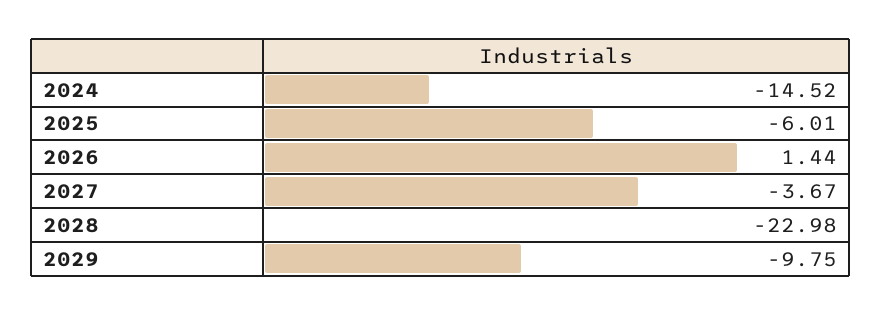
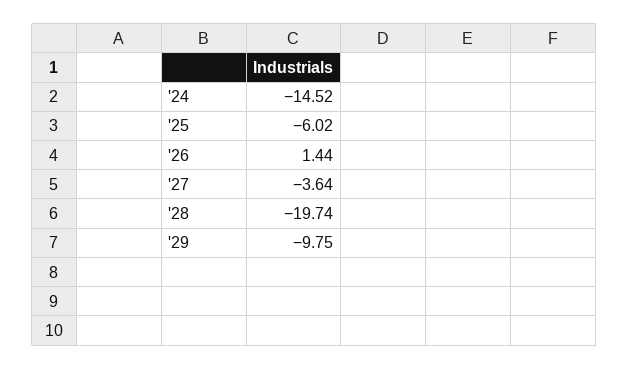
2025: -6.01 -> -6.02
2027: -3.67 -> -3.64
2028: -22.98 -> -19.74

